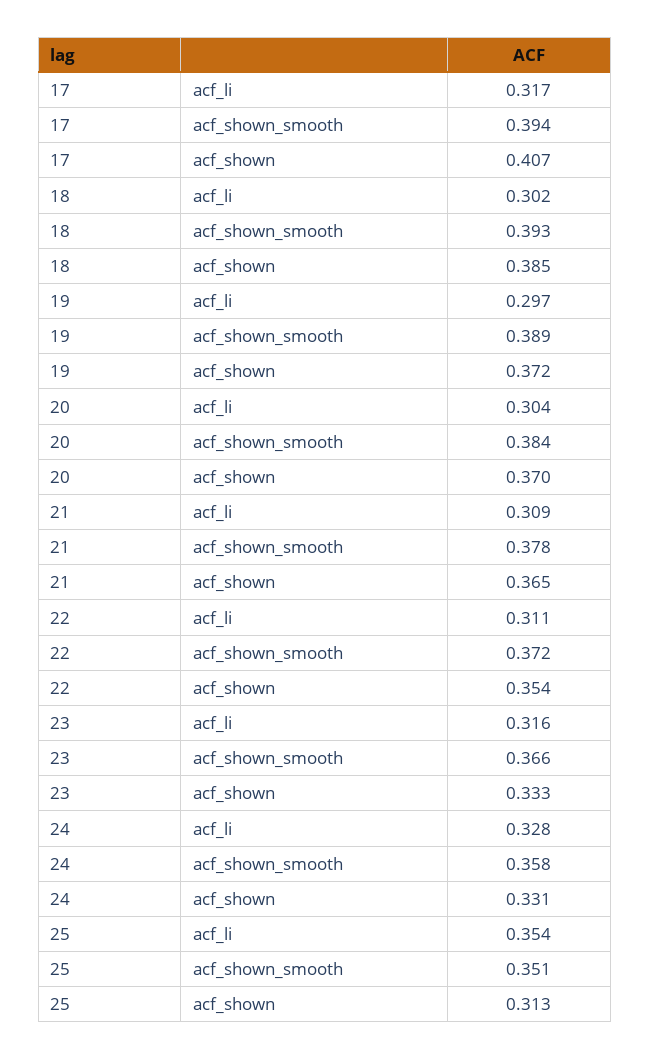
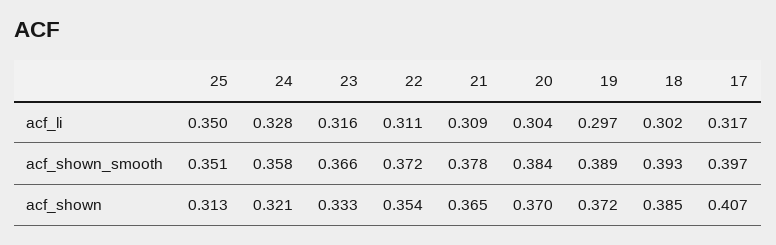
17, acf_shown_smooth: 0.394 -> 0.397
24, acf_shown: 0.331 -> 0.321
25, acf_li: 0.354 -> 0.35

